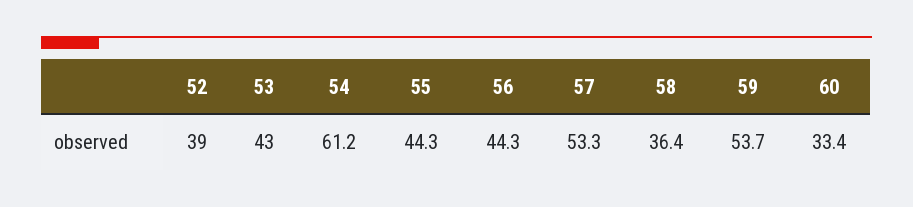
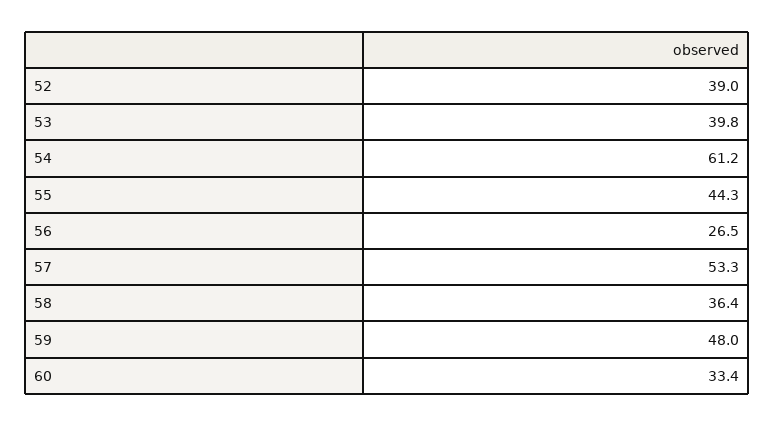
53: 43 -> 39.8
56: 44.3 -> 26.5
59: 53.7 -> 48

